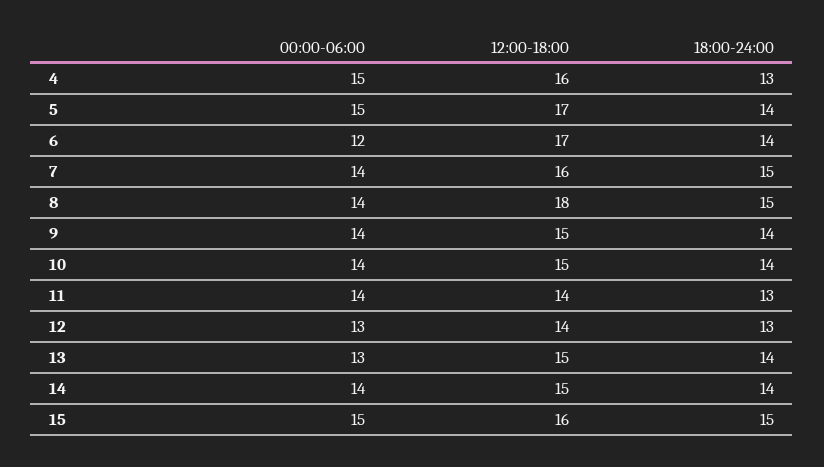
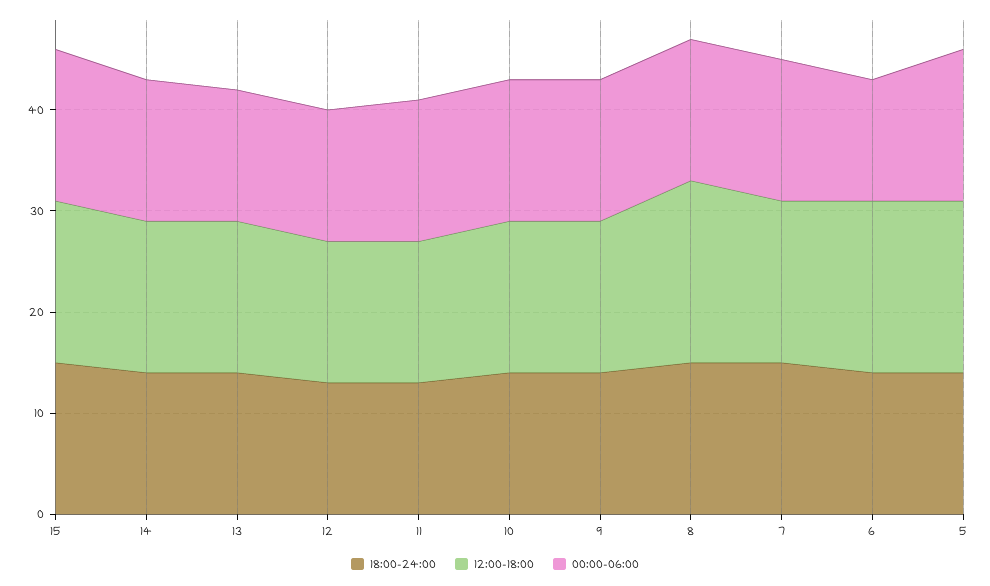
00:00-06:00, 4: 15 -> none
12:00-18:00, 4: 16 -> none
18:00-24:00, 4: 13 -> none

